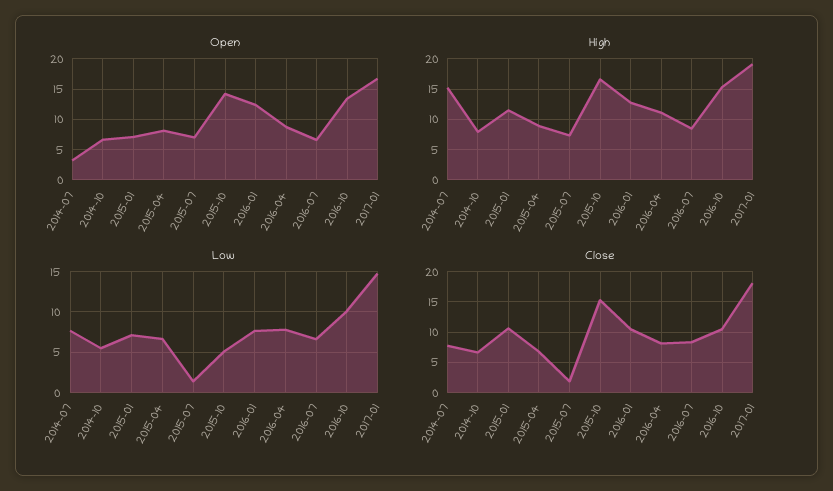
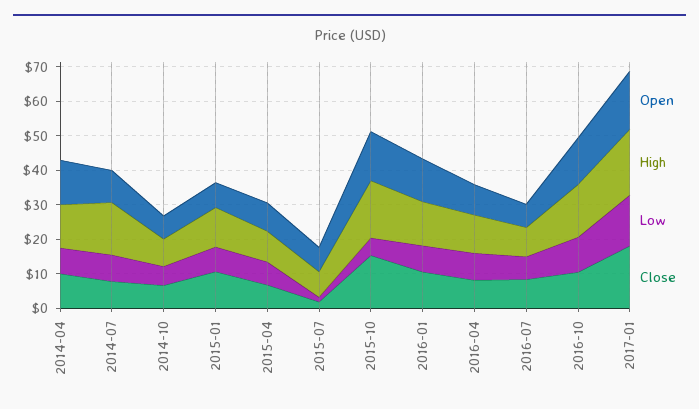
Open, 2014-07: 3 -> 10
Open, 2014-04: none -> 12.5
High, 2014-04: none -> 12.5
Low, 2014-04: none -> 7.5
Close, 2014-04: none -> 10

